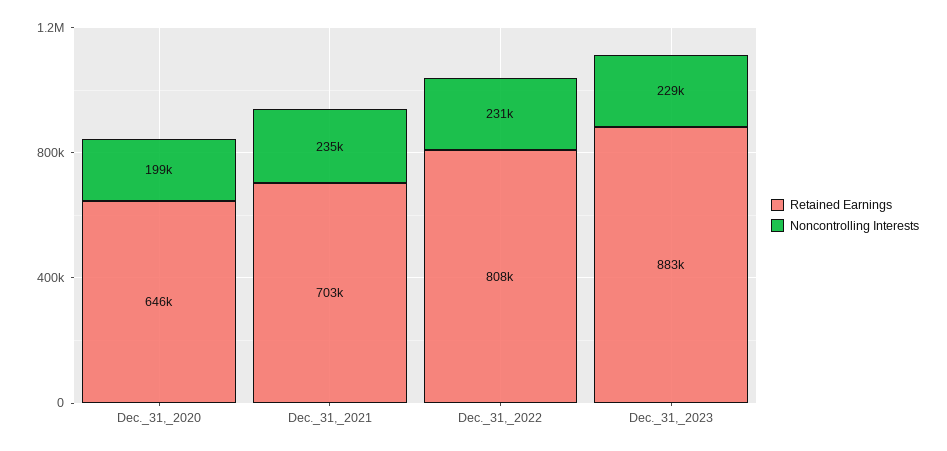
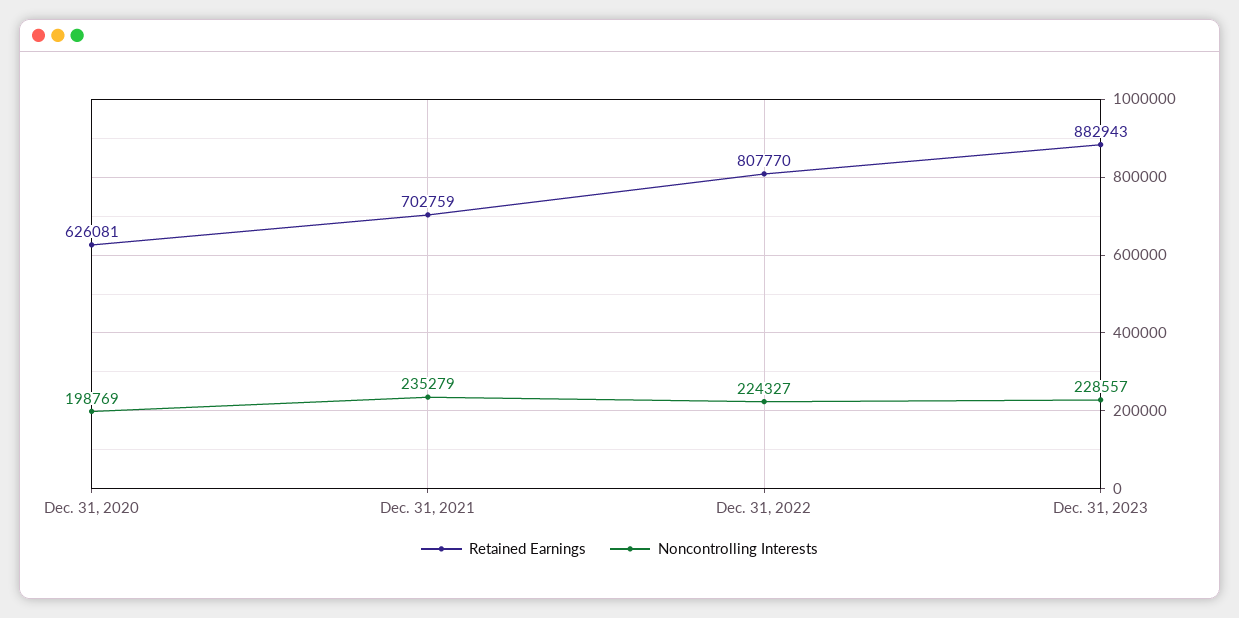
Retained Earnings, Dec._31,_2020: 646000 -> 626081
Noncontrolling Interests, Dec._31,_2022: 231000 -> 224327

